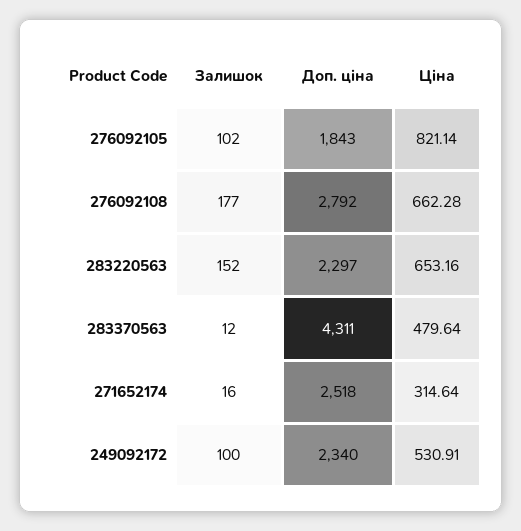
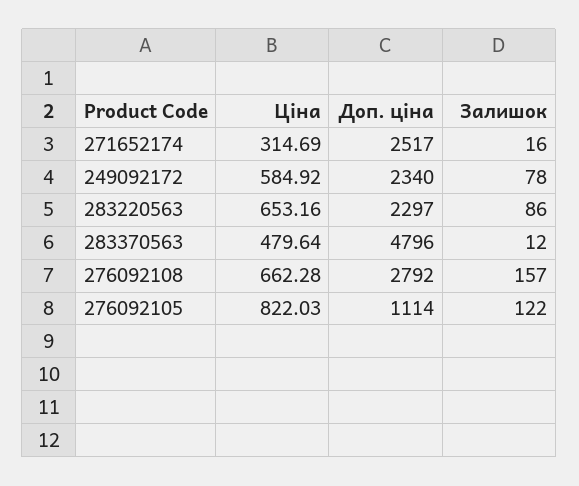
Залишок, 276092105: 102 -> 122
Доп. ціна, 276092105: 1843 -> 1114
Ціна, 276092105: 821.14 -> 822.03
Залишок, 276092108: 177 -> 157
Залишок, 283220563: 152 -> 86
Доп. ціна, 283370563: 4311 -> 4796
Доп. ціна, 271652174: 2518 -> 2517
Ціна, 271652174: 314.64 -> 314.69
Залишок, 249092172: 100 -> 78
Ціна, 249092172: 530.91 -> 584.92

